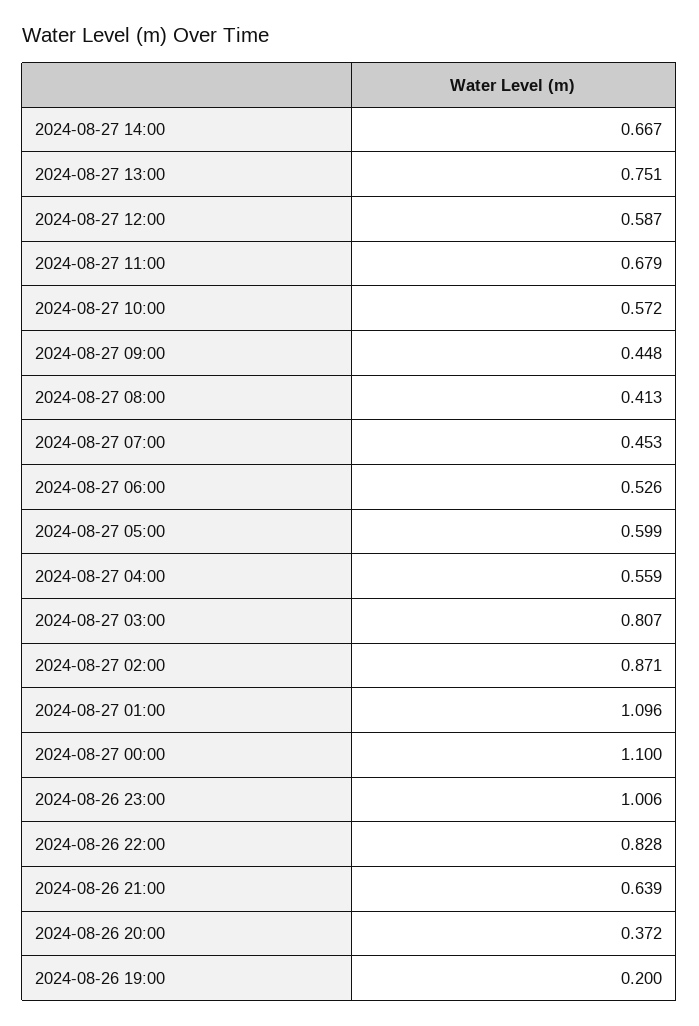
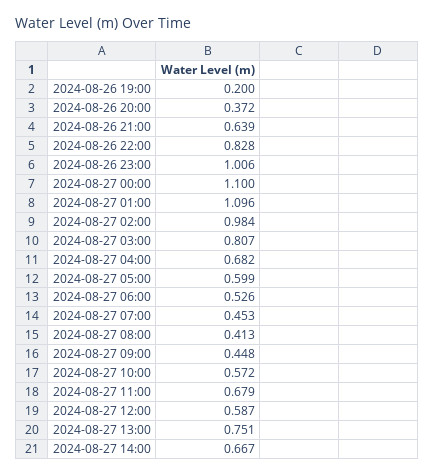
2024-08-27 04:00: 0.559 -> 0.682
2024-08-27 02:00: 0.871 -> 0.984

